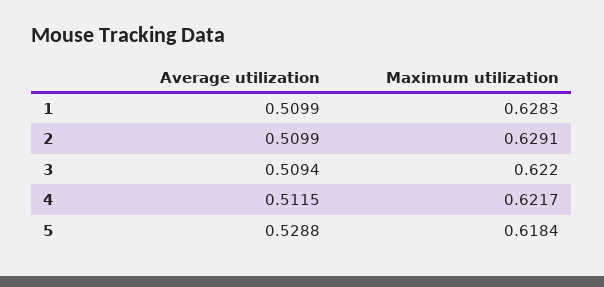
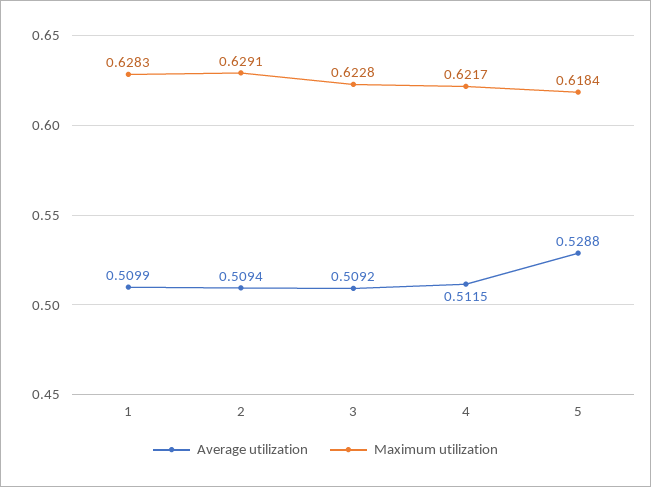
Average utilization, 2: 0.5099 -> 0.5094
Average utilization, 3: 0.5094 -> 0.5092
Maximum utilization, 3: 0.622 -> 0.6228

